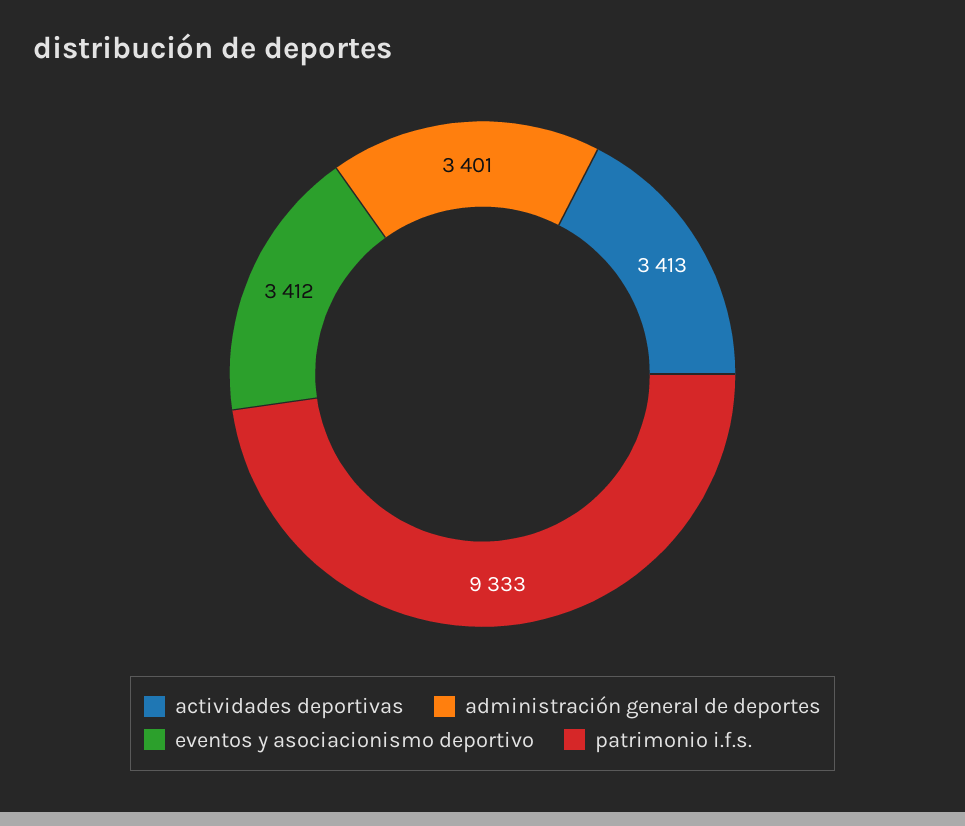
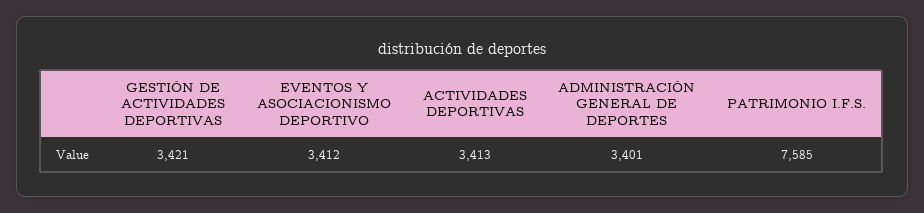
patrimonio i.f.s.: 9333 -> 7585
GESTIÓN DE ACTIVIDADES DEPORTIVAS: none -> 3421

